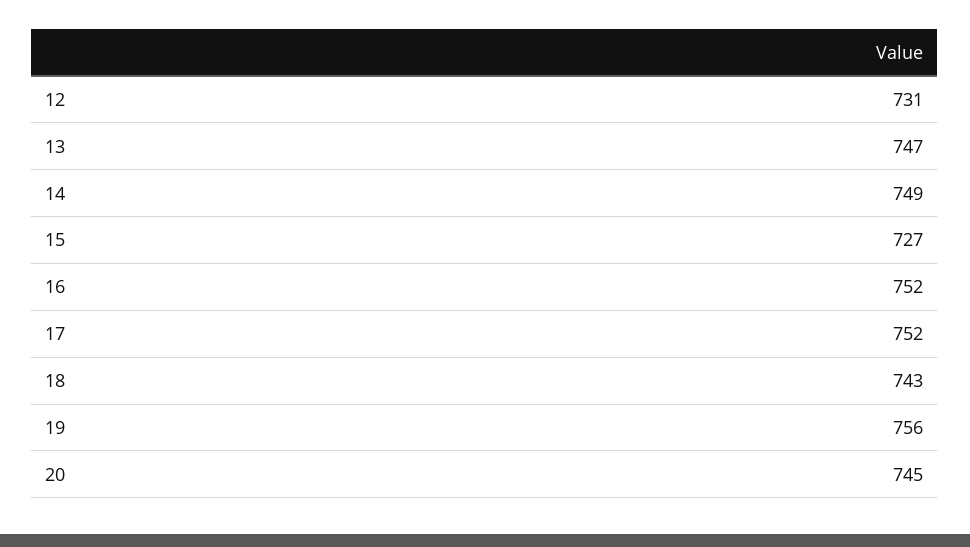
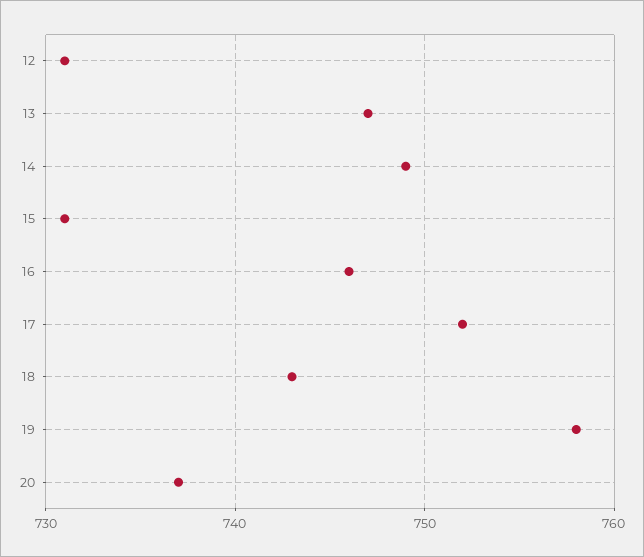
15: 727 -> 731
16: 752 -> 746
19: 756 -> 758
20: 745 -> 737

